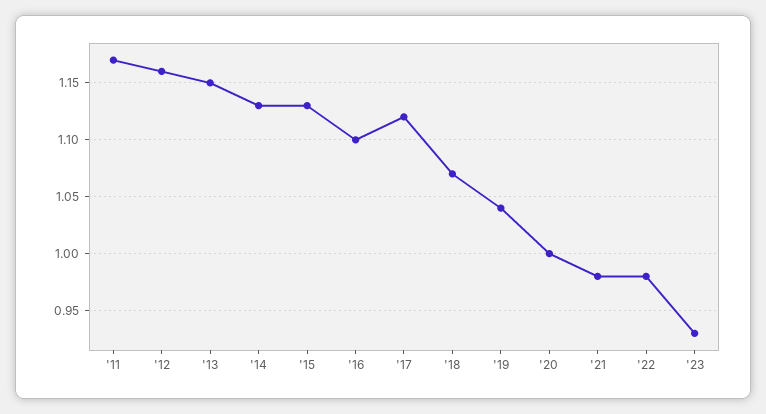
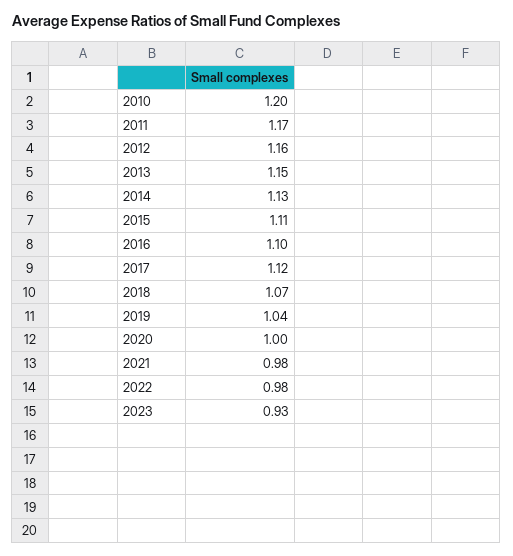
'15: 1.13 -> 1.11
2010: none -> 1.2

